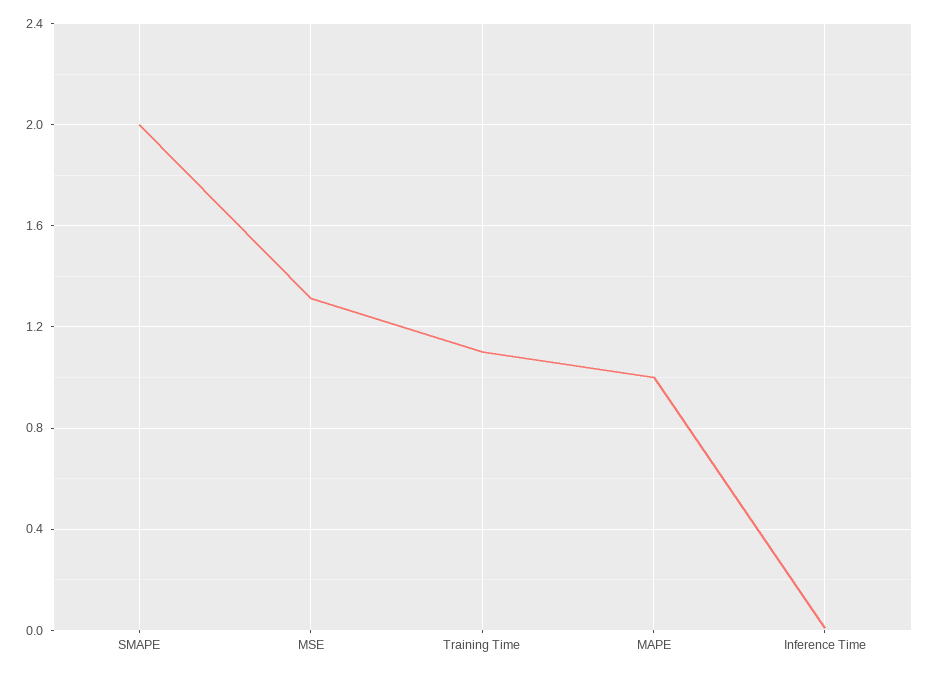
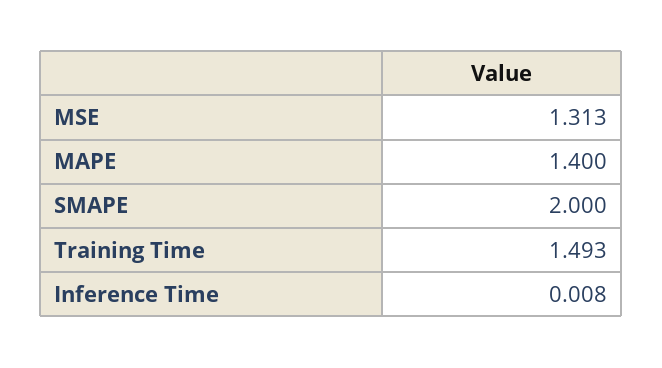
Training Time: 1.1 -> 1.493
MAPE: 1 -> 1.4

